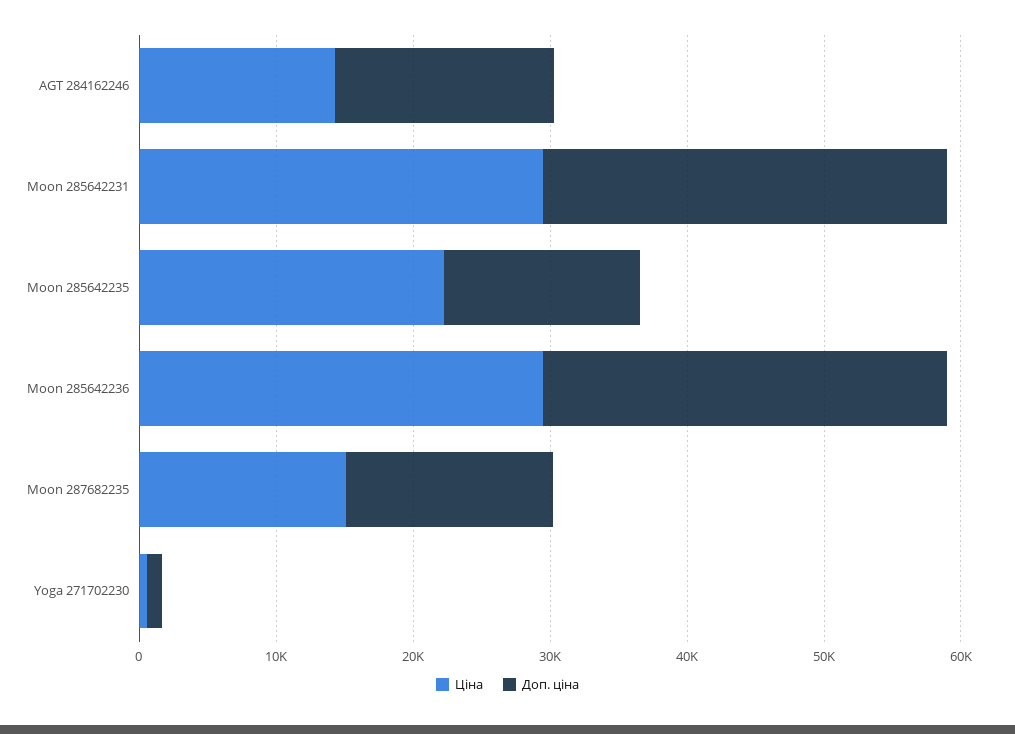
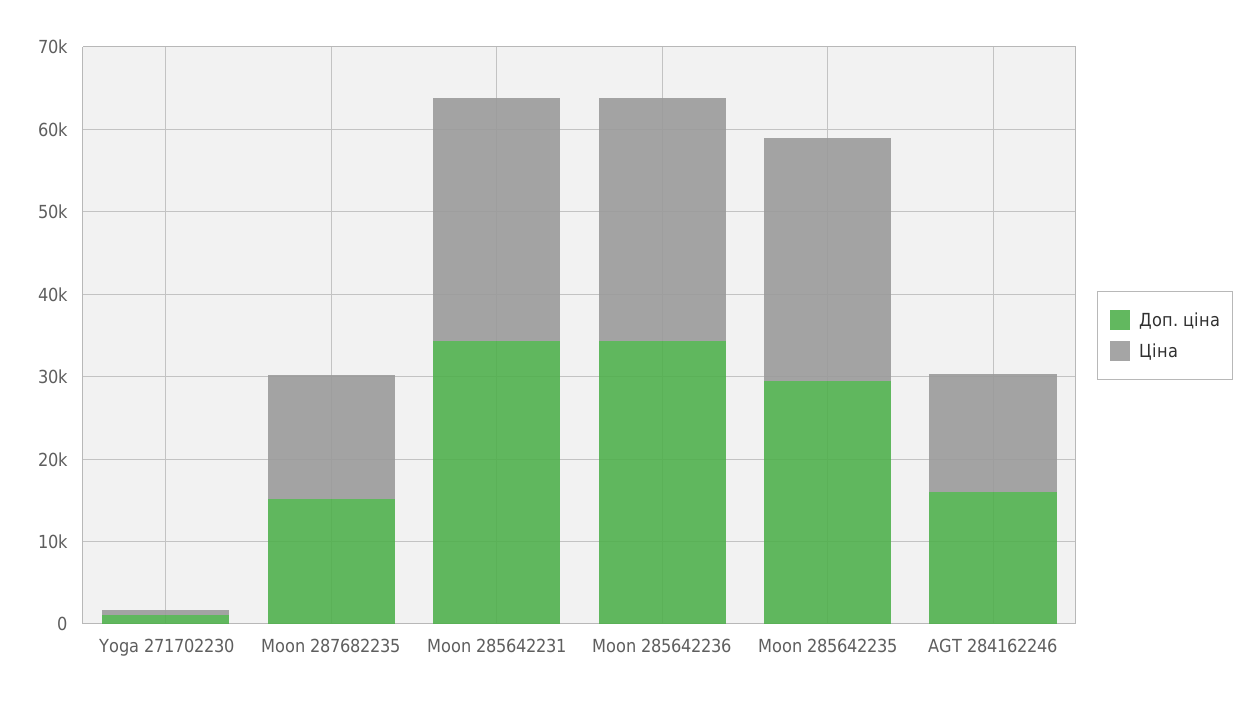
Доп. ціна, Moon 285642231: 30000 -> 34000
Ціна, Moon 285642235: 22000 -> 30000
Доп. ціна, Moon 285642235: 14000 -> 30000
Доп. ціна, Moon 285642236: 30000 -> 34000

